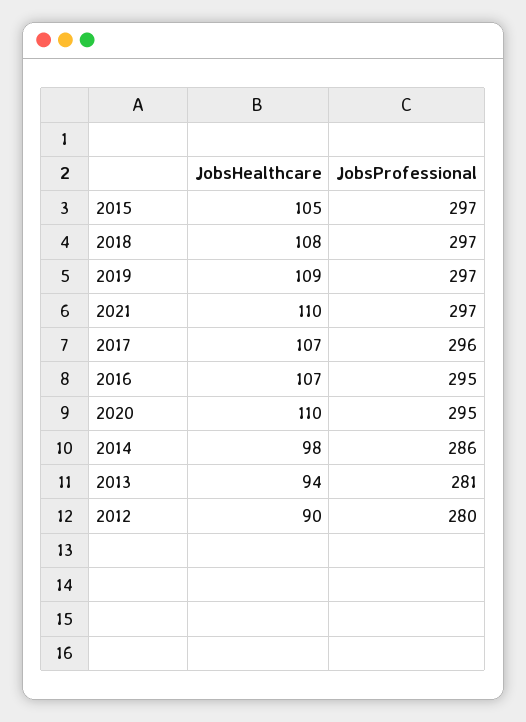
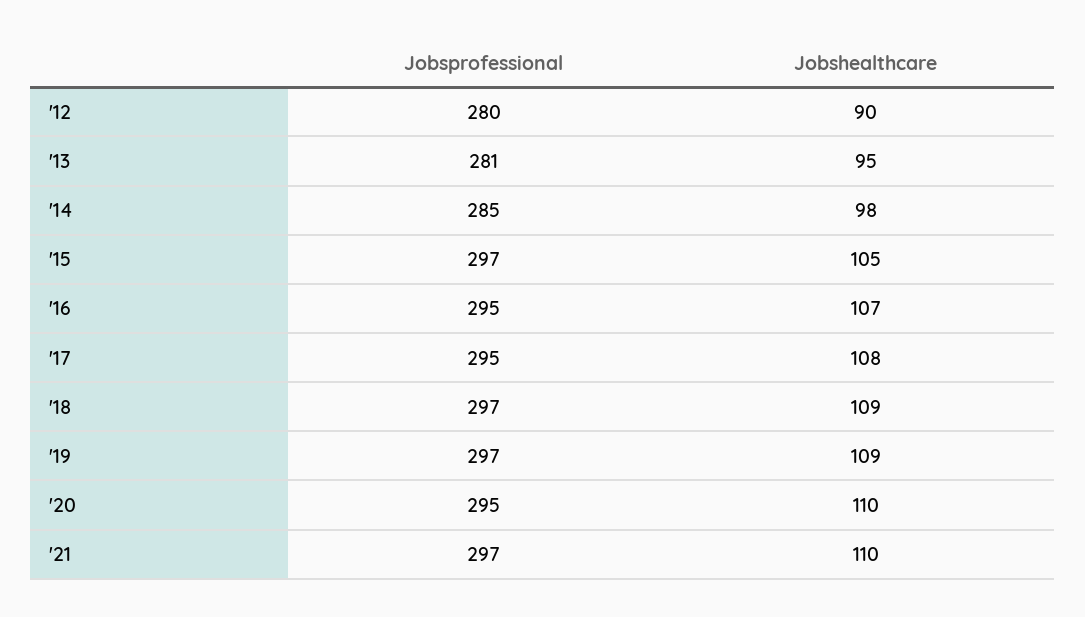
JobsHealthcare, 2018: 108 -> 109
JobsHealthcare, 2017: 107 -> 108
JobsProfessional, 2017: 296 -> 295
JobsProfessional, 2014: 286 -> 285
JobsHealthcare, 2013: 94 -> 95

